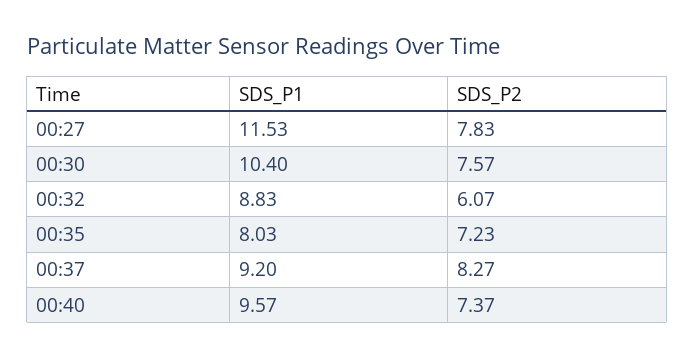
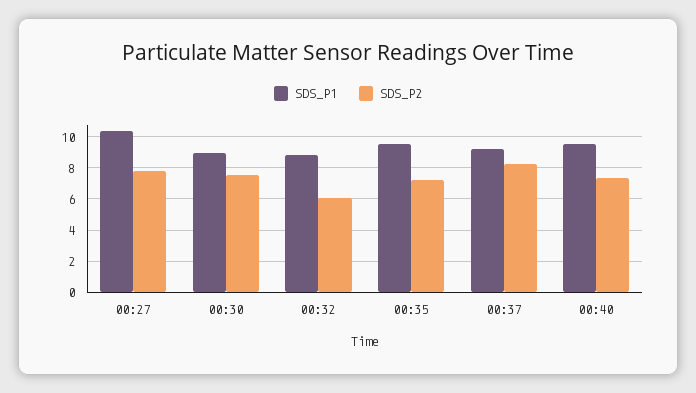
SDS_P1, 00:27: 11.53 -> 10.5
SDS_P1, 00:30: 10.4 -> 9
SDS_P1, 00:35: 8.03 -> 9.5

